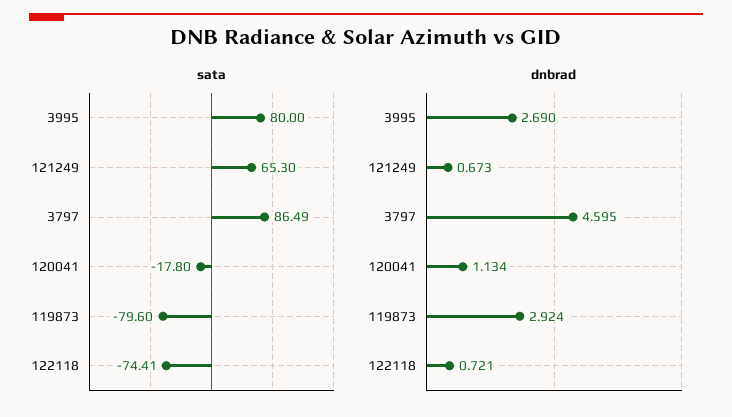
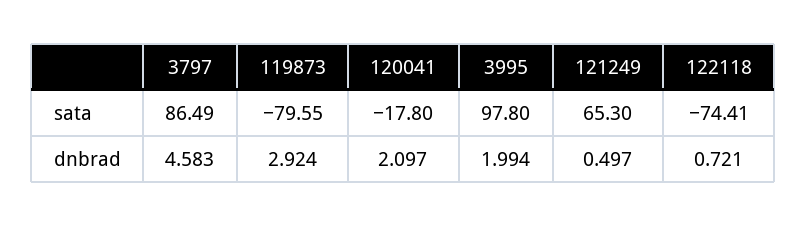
sata, 3995: 80 -> 97.8
sata, 119873: -79.6 -> -79.55
dnbrad, 3995: 2.69 -> 1.994
dnbrad, 121249: 0.673 -> 0.497
dnbrad, 3797: 4.595 -> 4.583
dnbrad, 120041: 1.134 -> 2.097

